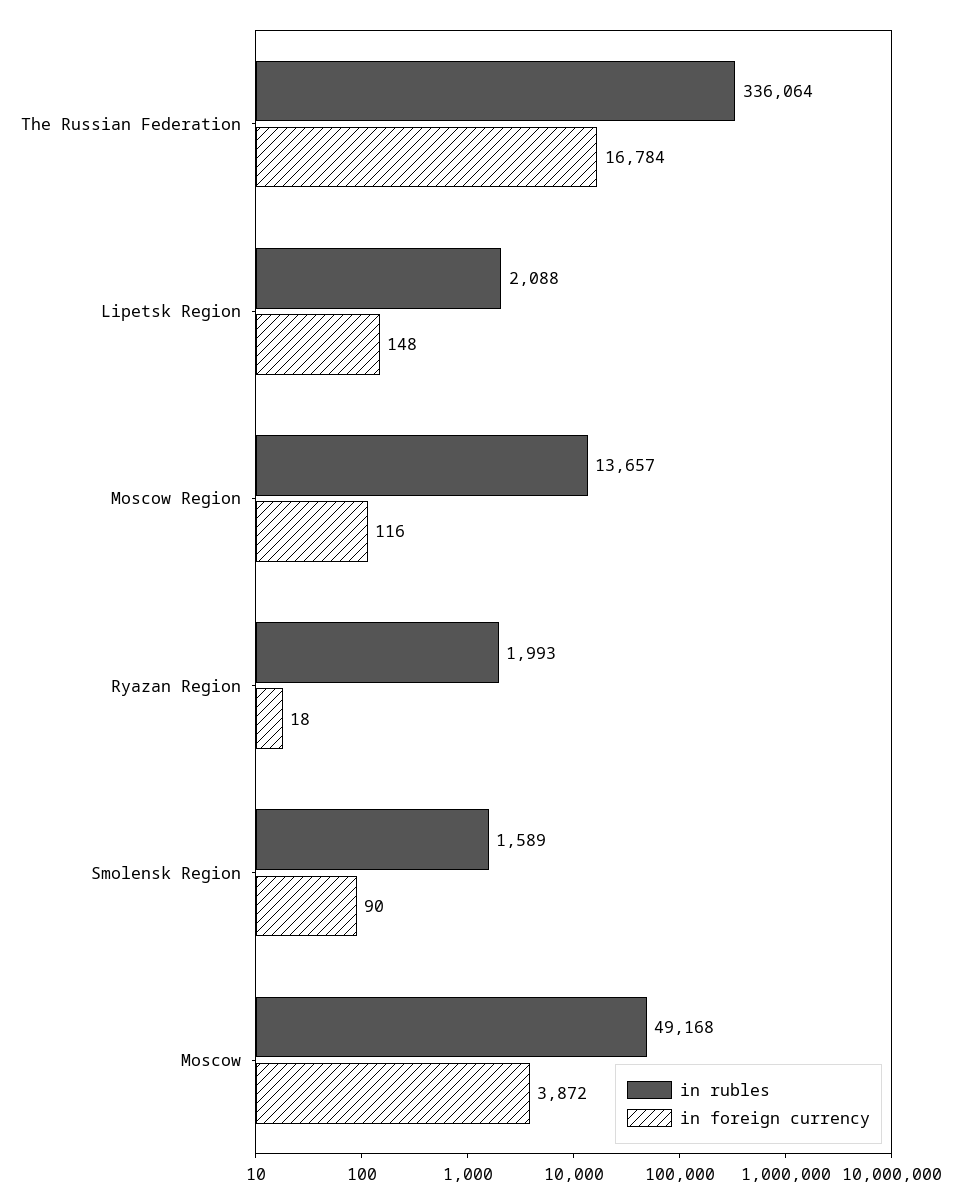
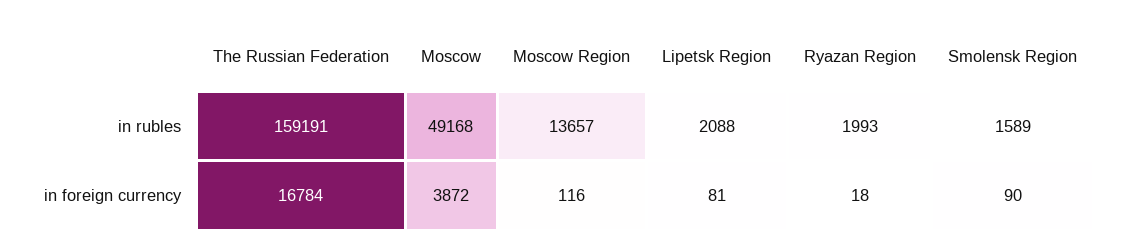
in rubles, The Russian Federation: 336064 -> 159191
in foreign currency, Lipetsk Region: 148 -> 81

